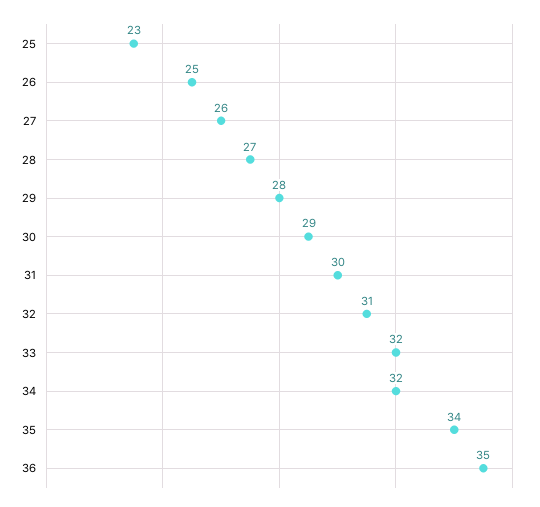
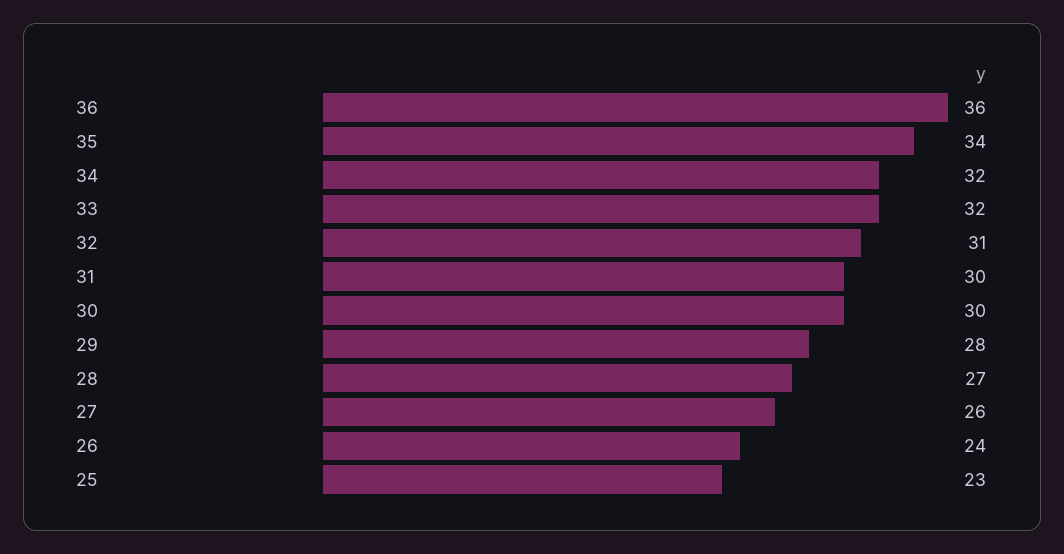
26: 25 -> 24
30: 29 -> 30
36: 35 -> 36

